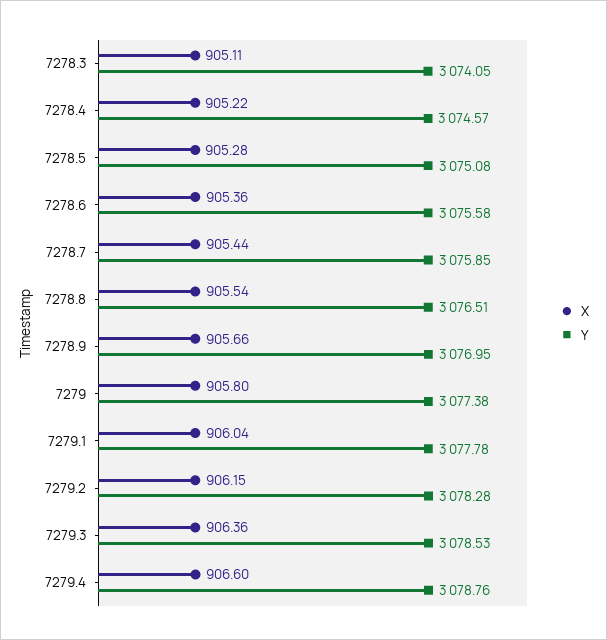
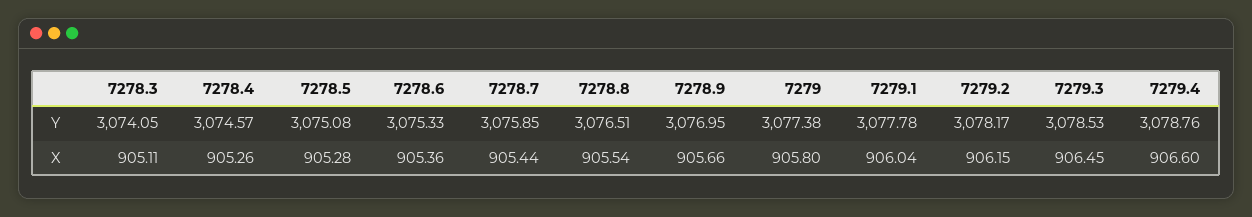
X, 7278.4: 905.22 -> 905.26
Y, 7278.6: 3075.58 -> 3075.33
Y, 7279.2: 3078.28 -> 3078.17
X, 7279.3: 906.36 -> 906.45

